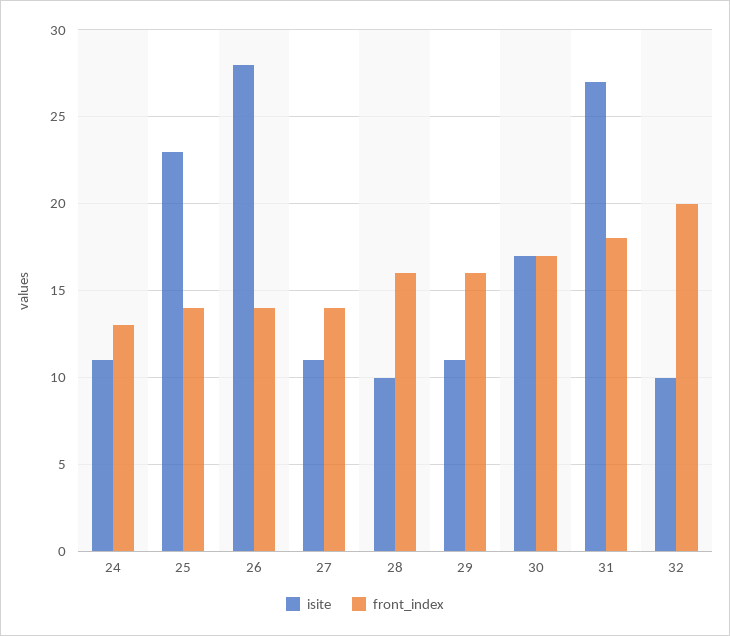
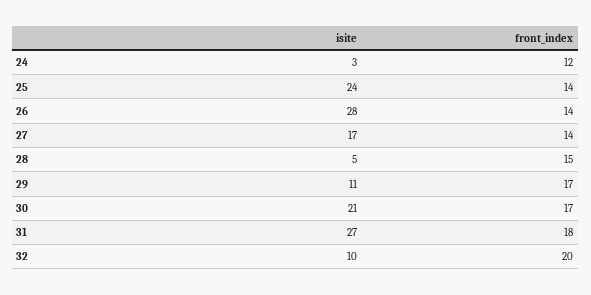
isite, 24: 11 -> 3
front_index, 24: 13 -> 12
isite, 25: 23 -> 24
isite, 27: 11 -> 17
isite, 28: 10 -> 5
front_index, 28: 16 -> 15
front_index, 29: 16 -> 17
isite, 30: 17 -> 21

